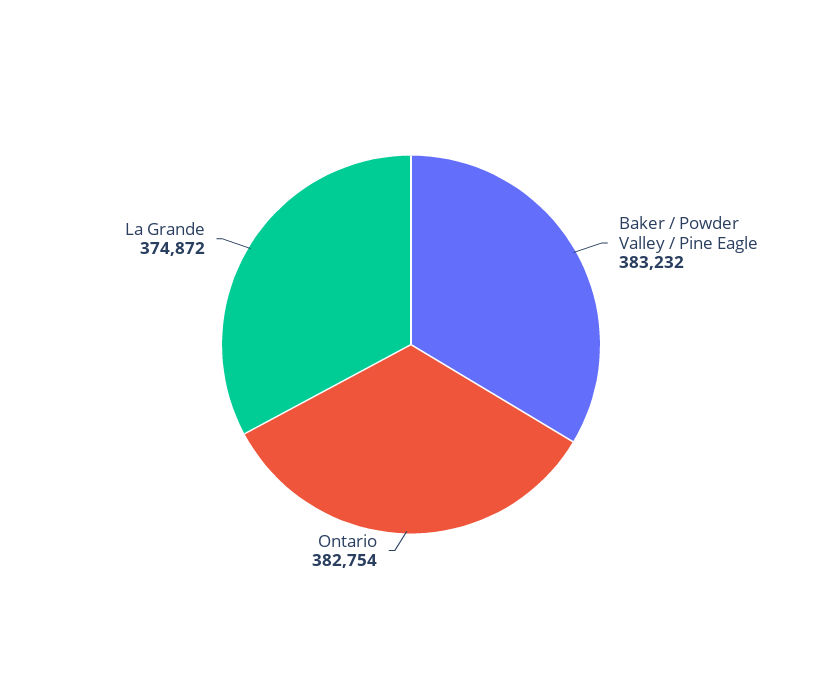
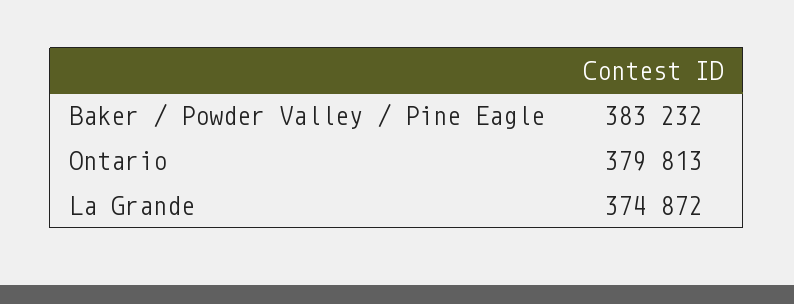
Ontario: 382754 -> 379813

